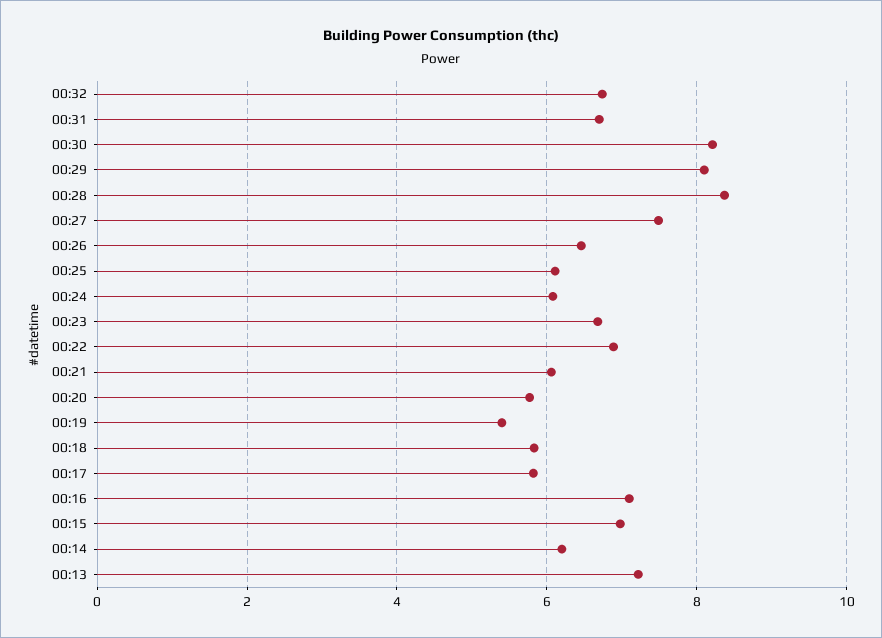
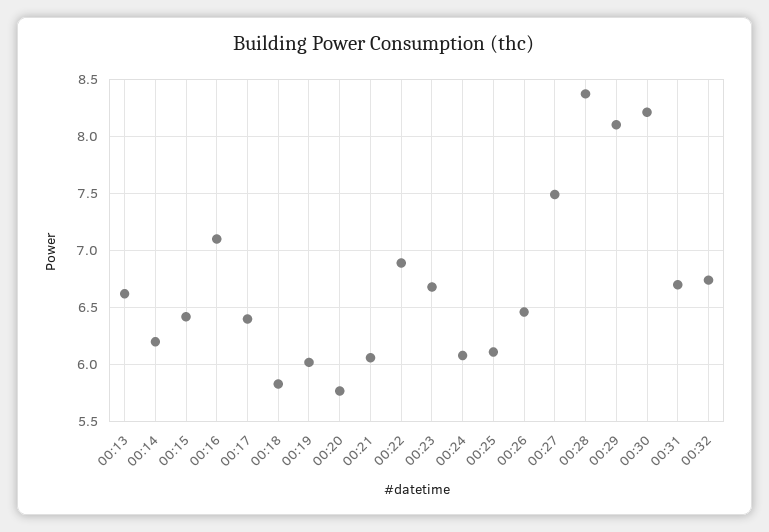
00:19: 5.4 -> 6
00:17: 5.8 -> 6.4
00:15: 7 -> 6.4
00:13: 7.2 -> 6.6

